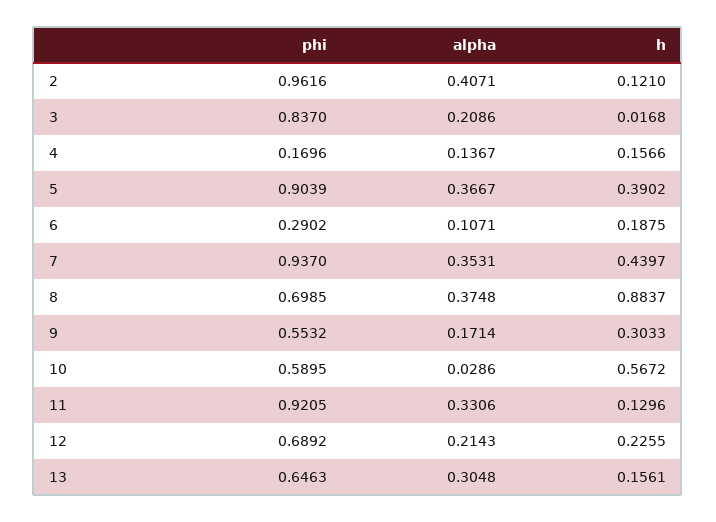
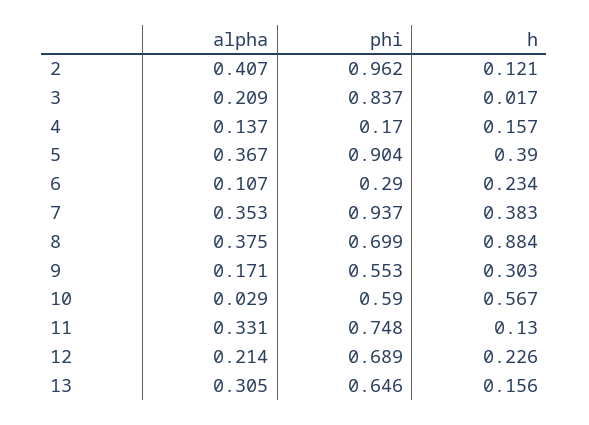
h, 6: 0.1875 -> 0.234
h, 7: 0.4397 -> 0.383
phi, 11: 0.9205 -> 0.748

